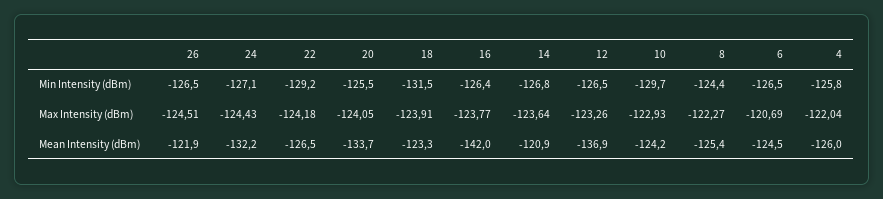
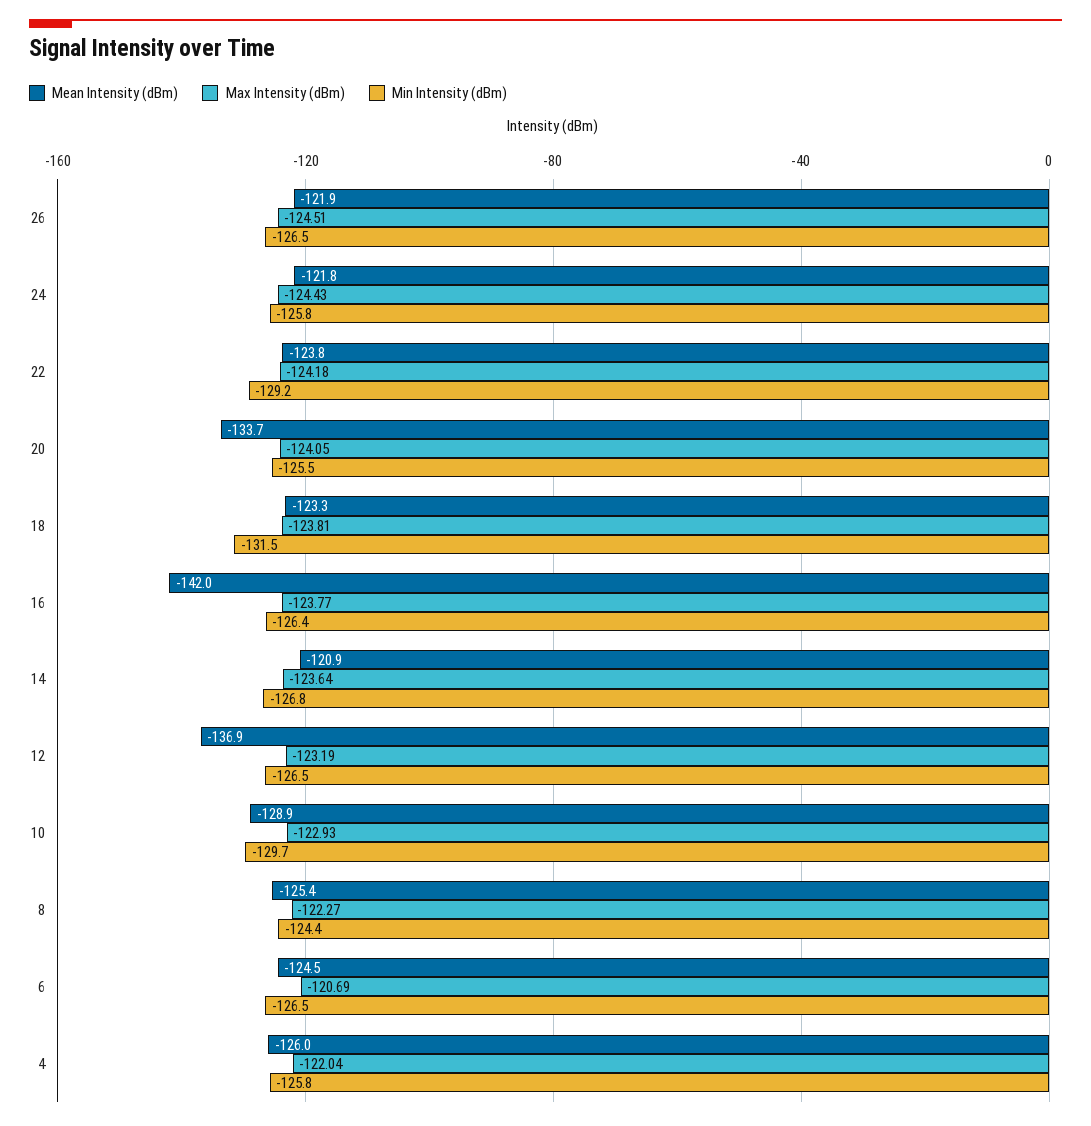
Min Intensity (dBm), 24: -127.1 -> -125.8
Max Intensity (dBm), 18: -123.91 -> -123.81
Max Intensity (dBm), 12: -123.26 -> -123.19
Mean Intensity (dBm), 24: -132.2 -> -121.8
Mean Intensity (dBm), 22: -126.5 -> -123.8
Mean Intensity (dBm), 10: -124.2 -> -128.9

